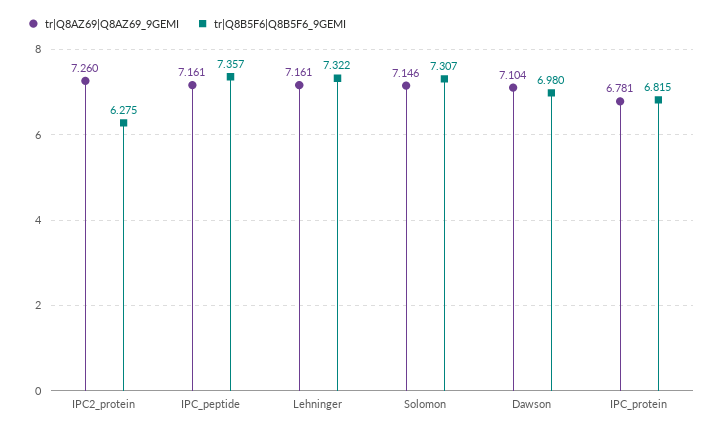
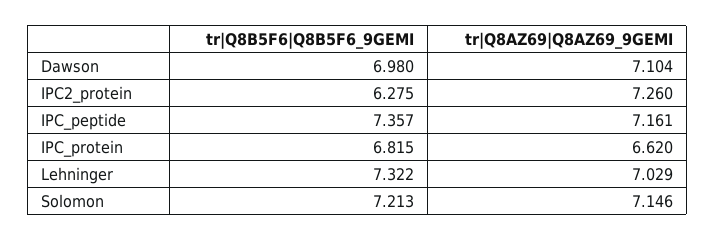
tr|Q8AZ69|Q8AZ69_9GEMI, Lehninger: 7.161 -> 7.029
tr|Q8B5F6|Q8B5F6_9GEMI, Solomon: 7.307 -> 7.213
tr|Q8AZ69|Q8AZ69_9GEMI, IPC_protein: 6.781 -> 6.62

